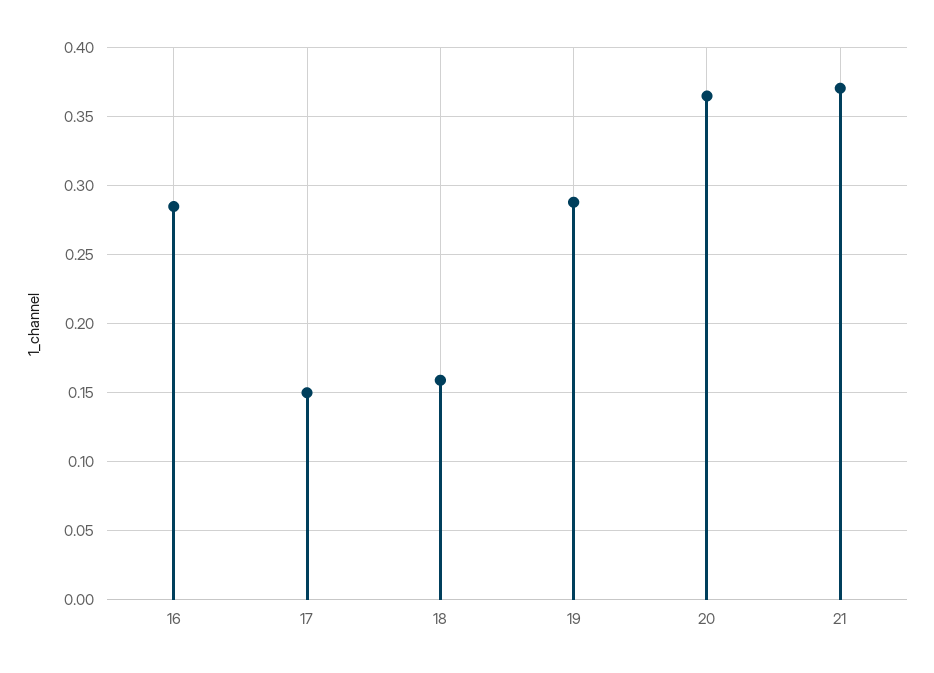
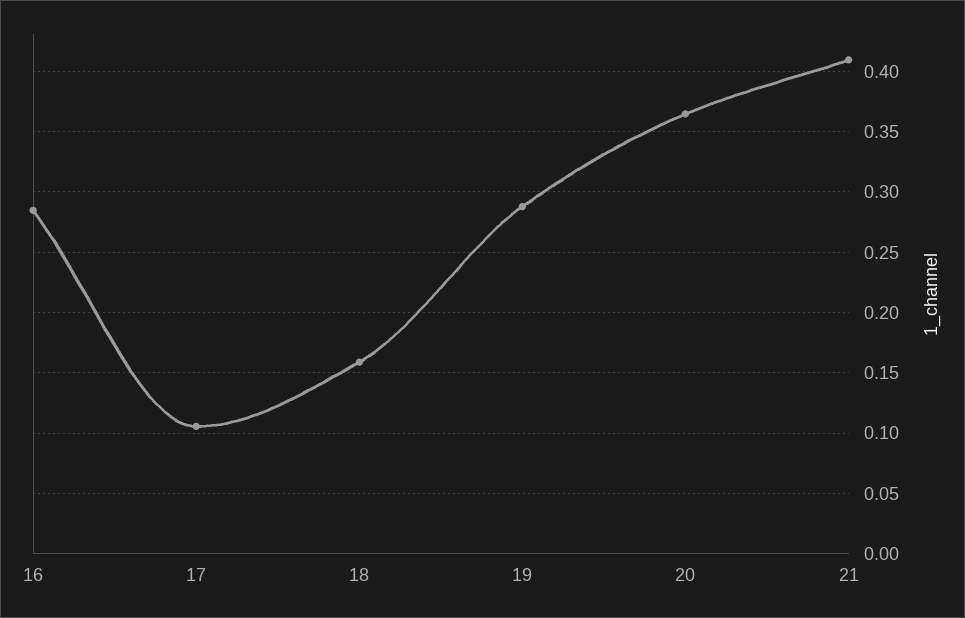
17: 0.15 -> 0.105
21: 0.37 -> 0.41

